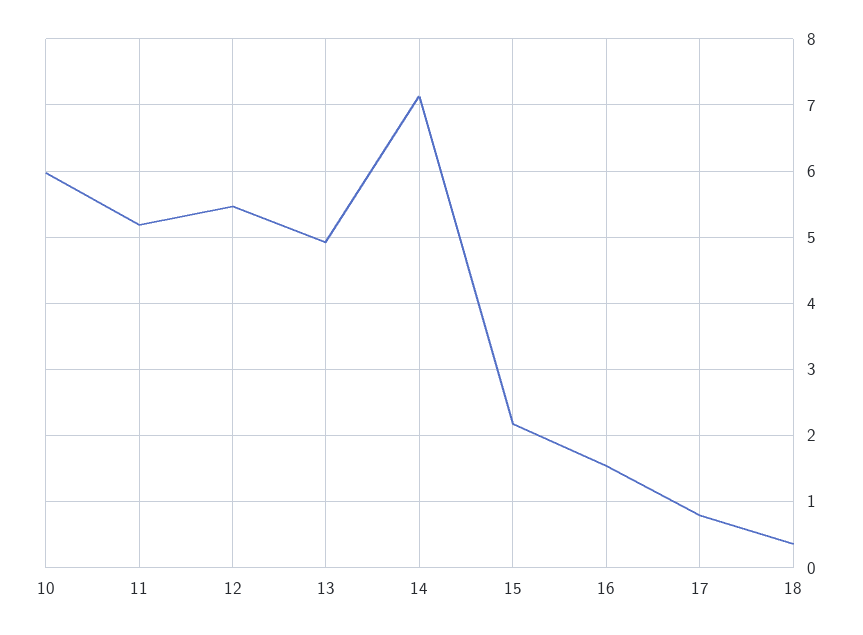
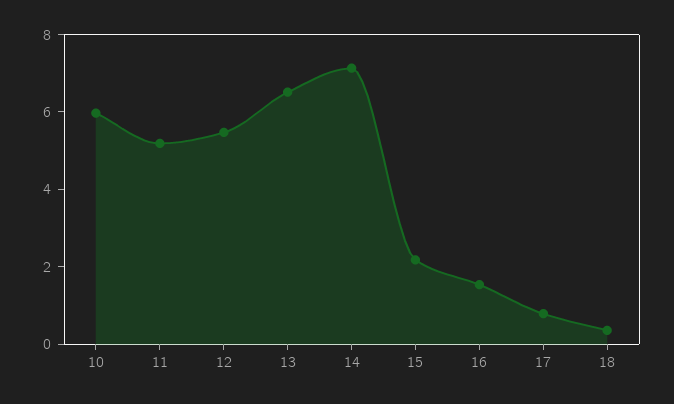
13: 4.9 -> 6.5

